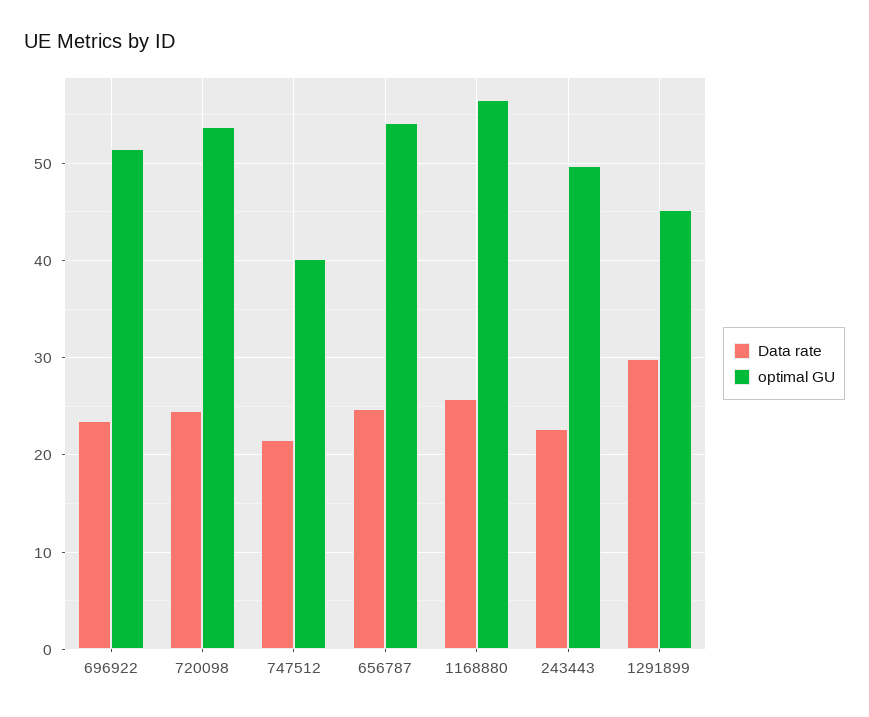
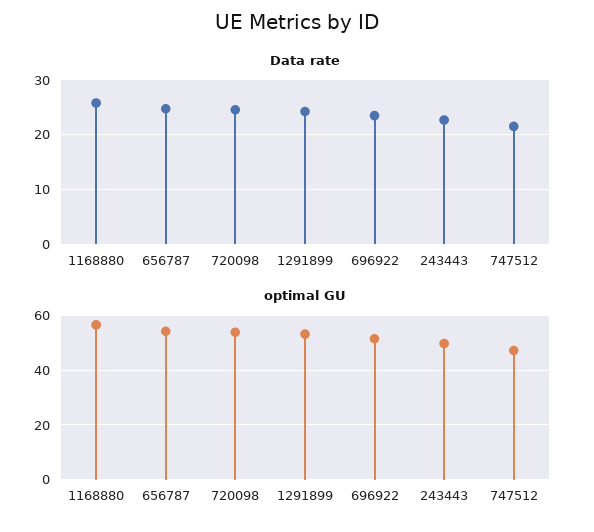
optimal GU, 747512: 40 -> 47.5
Data rate, 1291899: 30 -> 24
optimal GU, 1291899: 45 -> 52.5

